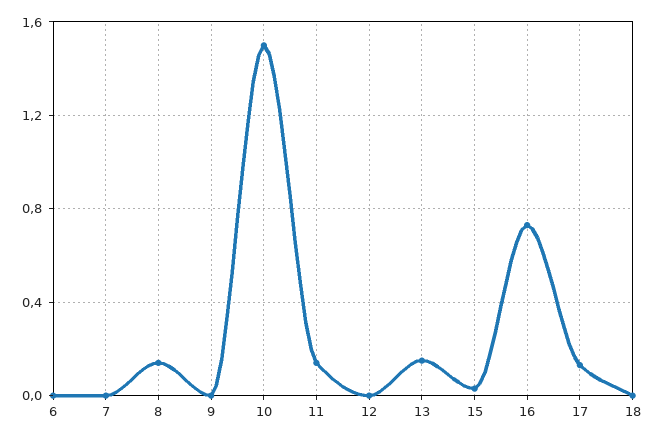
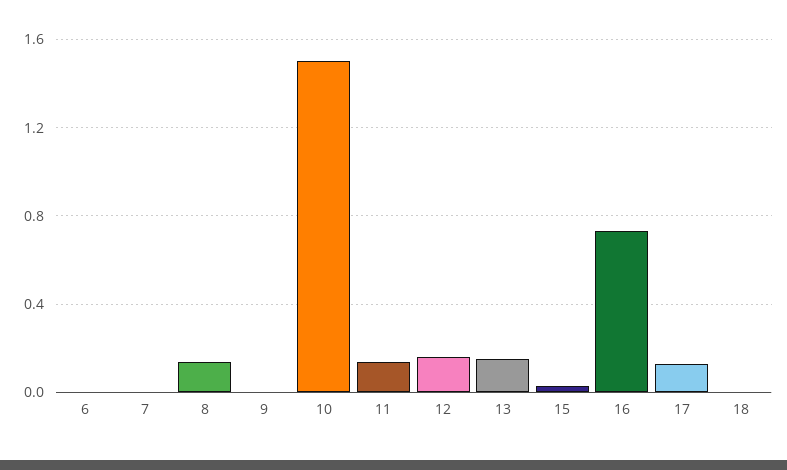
12: 0 -> 0.15

